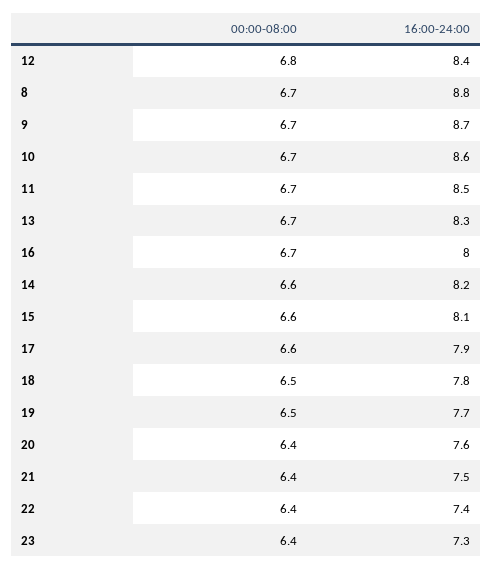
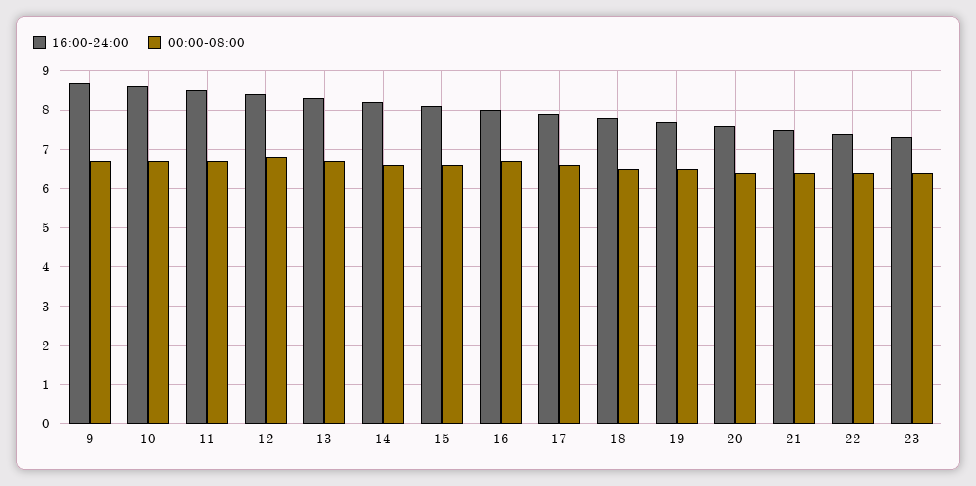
00:00-08:00, 8: 6.7 -> none
16:00-24:00, 8: 8.8 -> none

